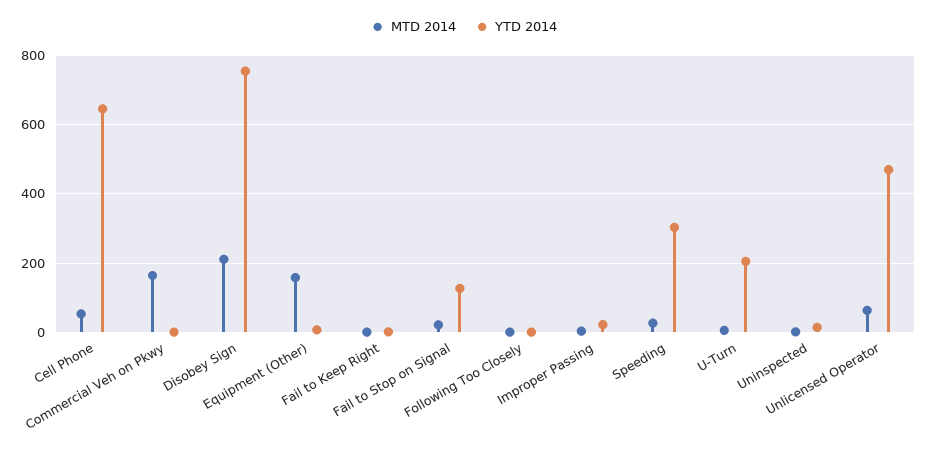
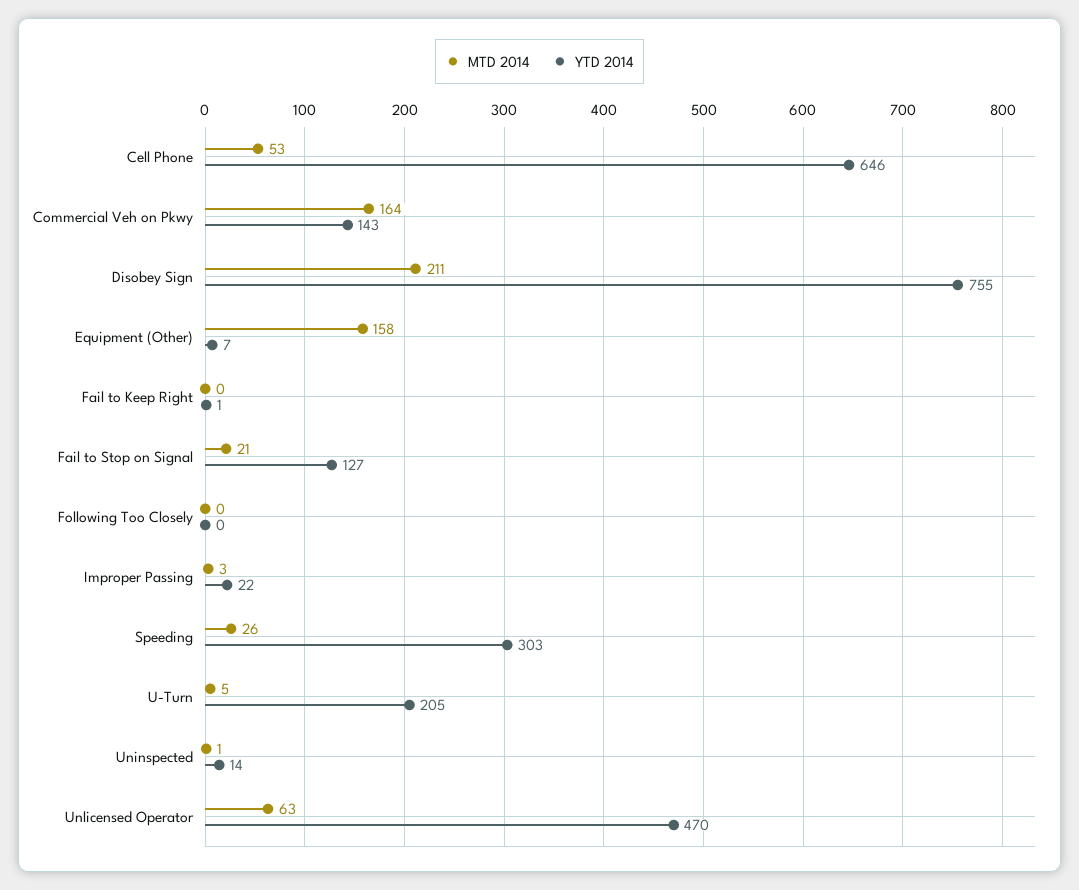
YTD 2014, Commercial Veh on Pkwy: 0 -> 143

